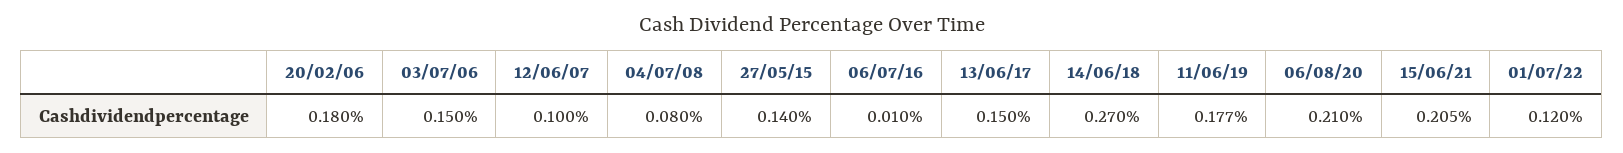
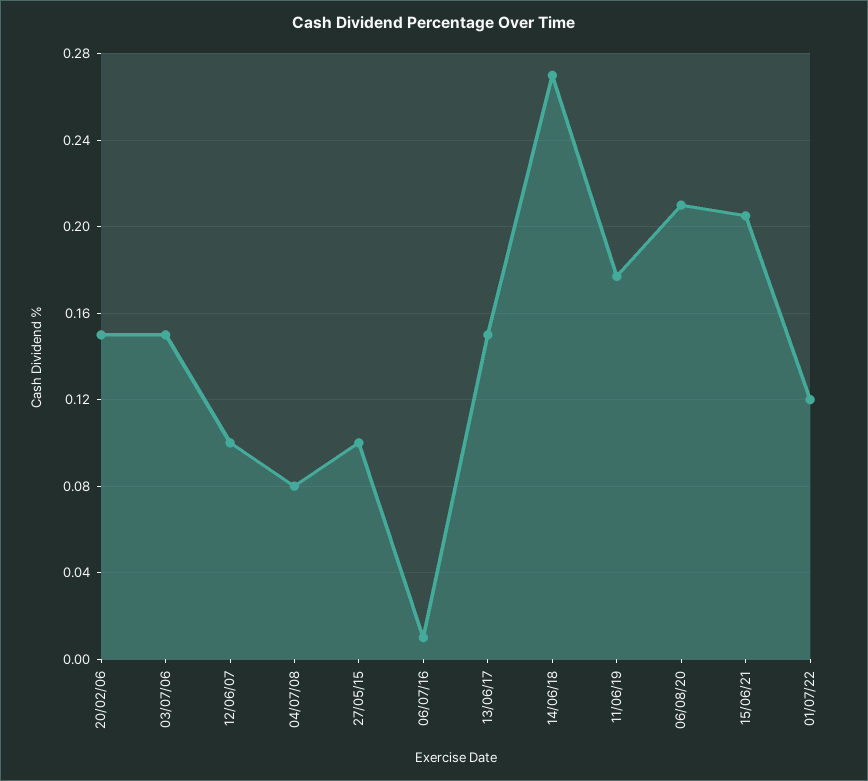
20/02/06: 0.18 -> 0.15
27/05/15: 0.14 -> 0.1

